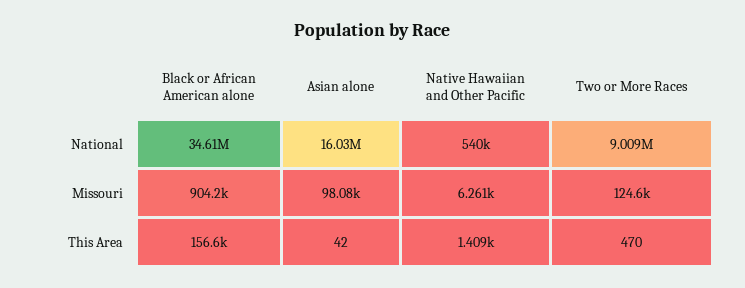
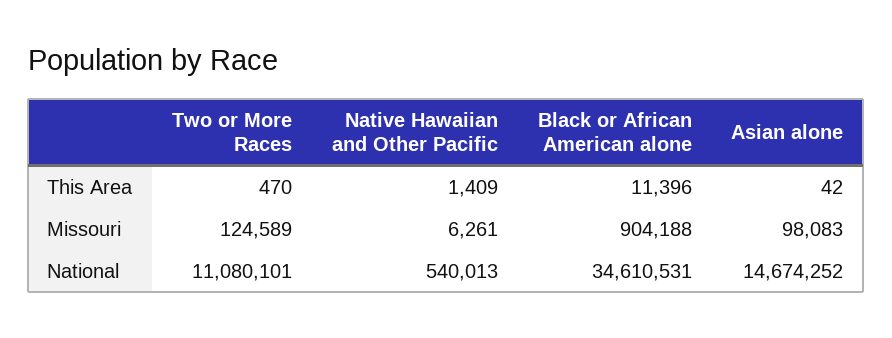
Asian alone, National: 16030000 -> 14674252
Two or More Races, National: 9009000 -> 11080101
Black or African American alone, This Area: 156600 -> 11396

